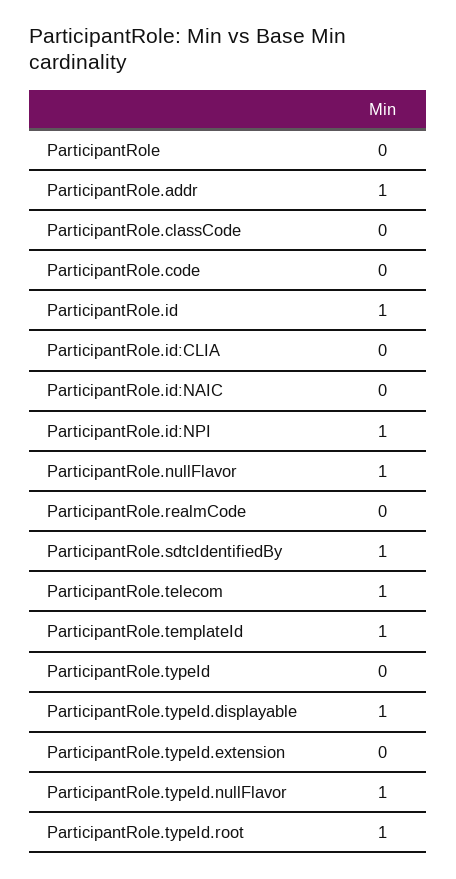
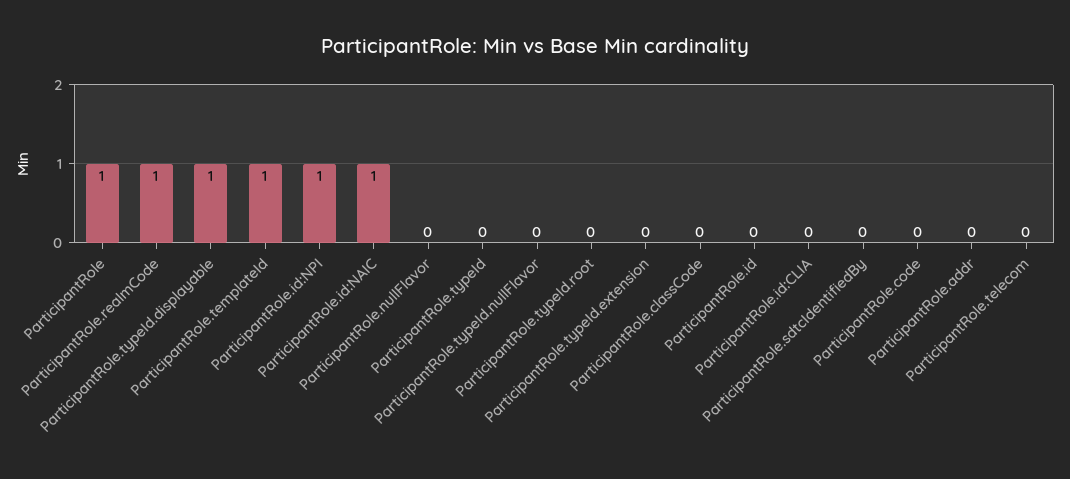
ParticipantRole: 0 -> 1
ParticipantRole.addr: 1 -> 0
ParticipantRole.id: 1 -> 0
ParticipantRole.id:NAIC: 0 -> 1
ParticipantRole.nullFlavor: 1 -> 0
ParticipantRole.realmCode: 0 -> 1
ParticipantRole.sdtcIdentifiedBy: 1 -> 0
ParticipantRole.telecom: 1 -> 0
ParticipantRole.typeId.nullFlavor: 1 -> 0
ParticipantRole.typeId.root: 1 -> 0

